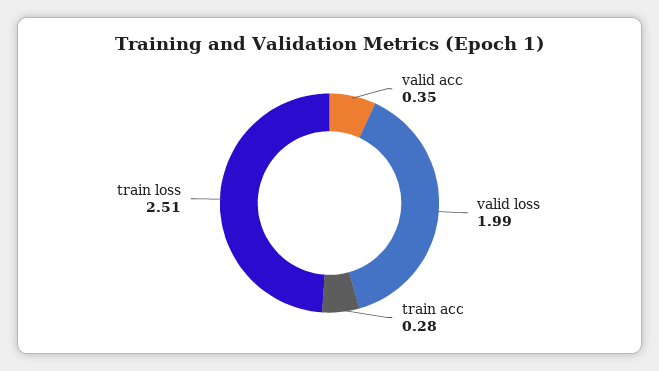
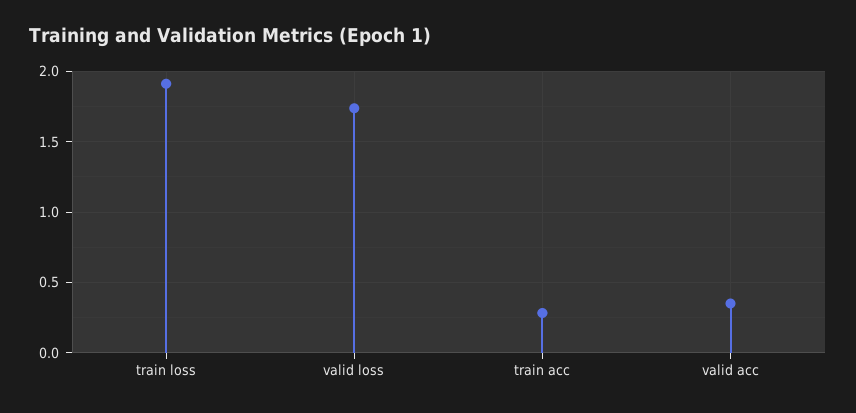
valid loss: 1.99 -> 1.75
train loss: 2.51 -> 1.9

